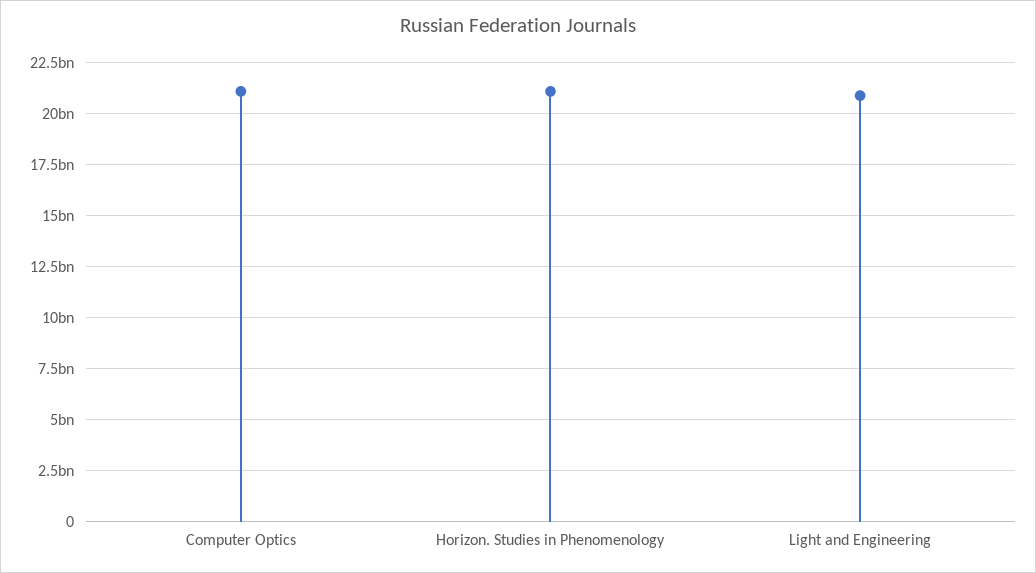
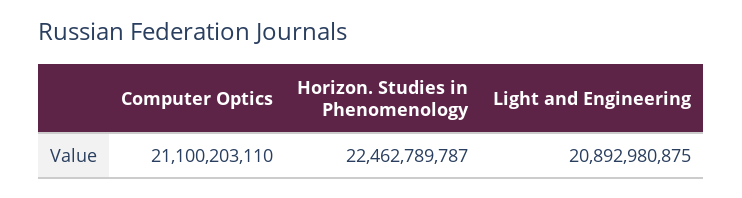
Horizon. Studies in Phenomenology: 21000000000 -> 22462789787

